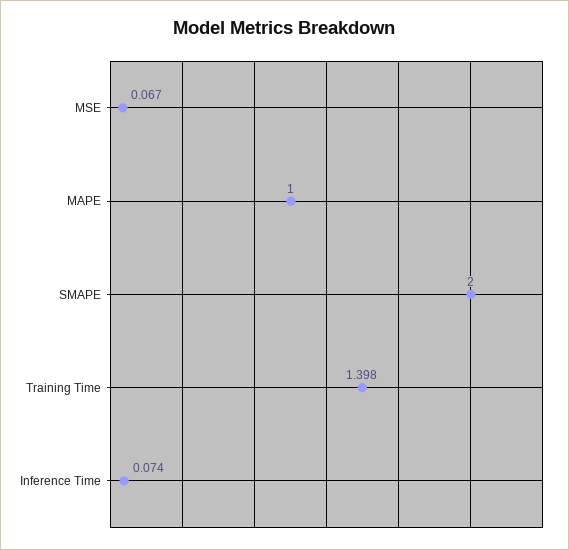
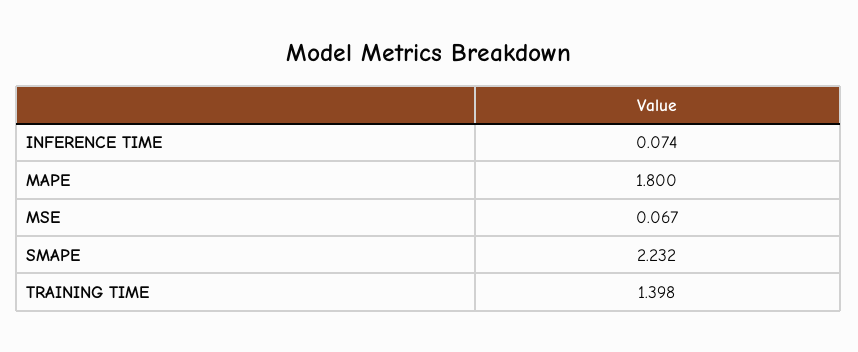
MAPE: 1 -> 1.8
SMAPE: 2 -> 2.232

